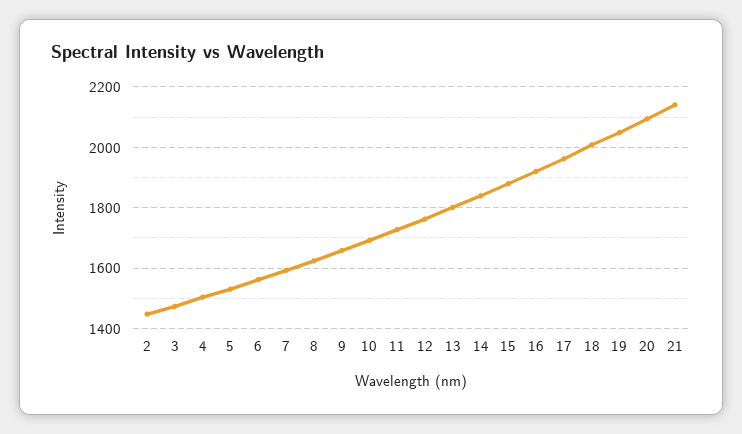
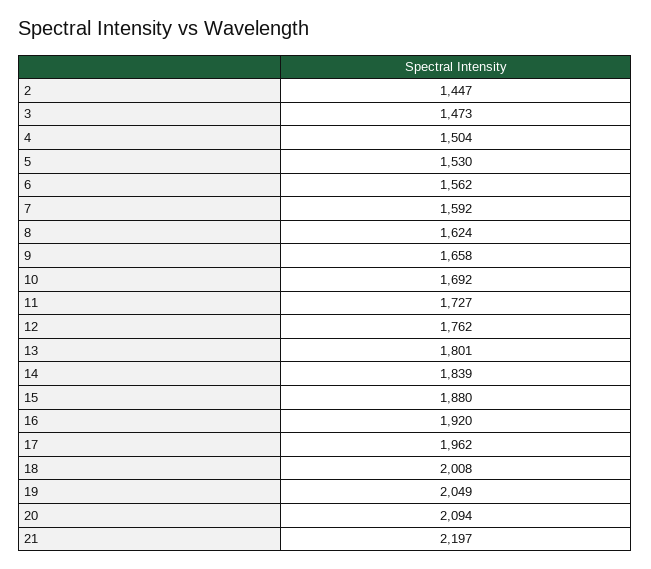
21: 2140 -> 2197

